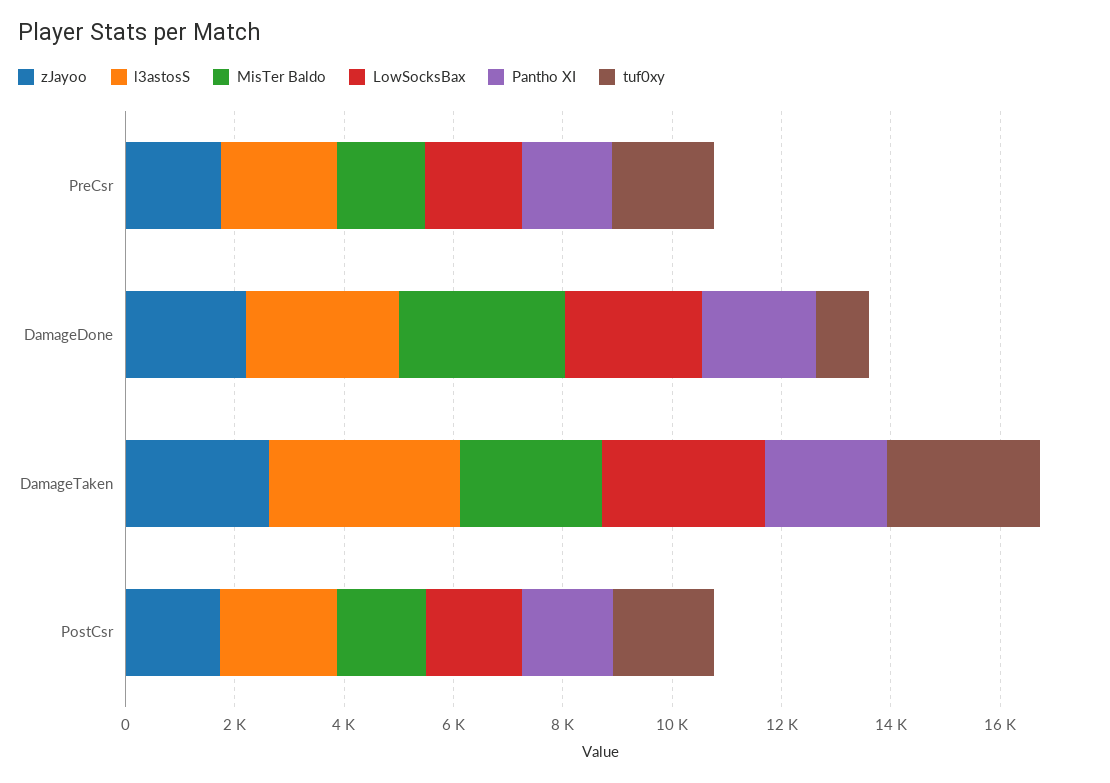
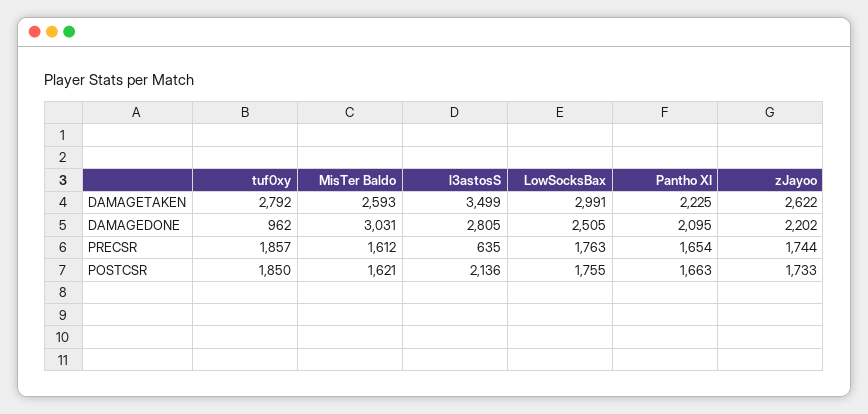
l3astosS, PreCsr: 2000 -> 635

